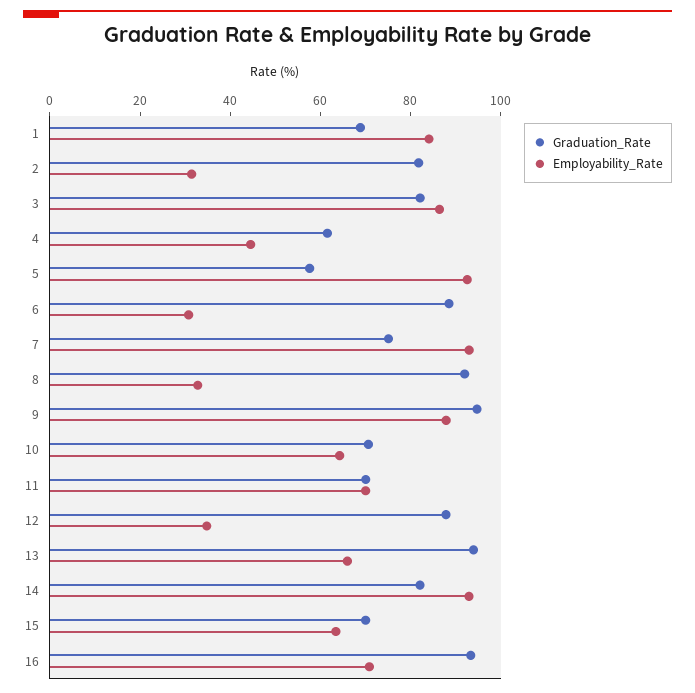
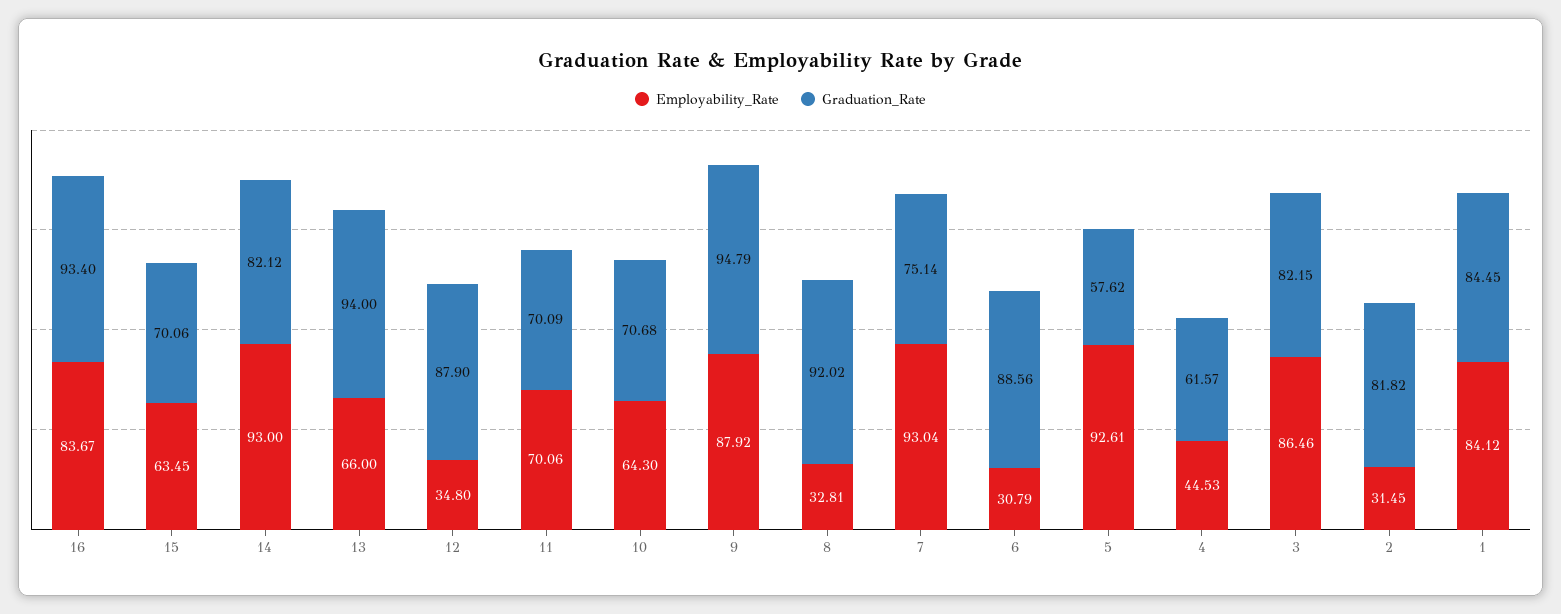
Graduation_Rate, 1: 70 -> 84.45
Employability_Rate, 16: 70 -> 83.67

